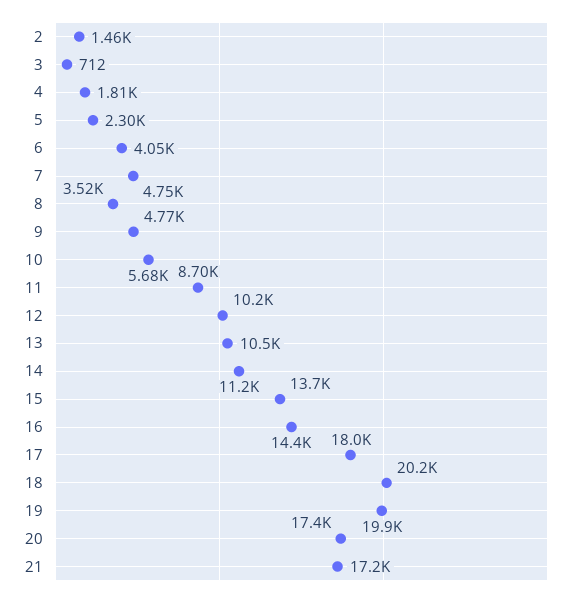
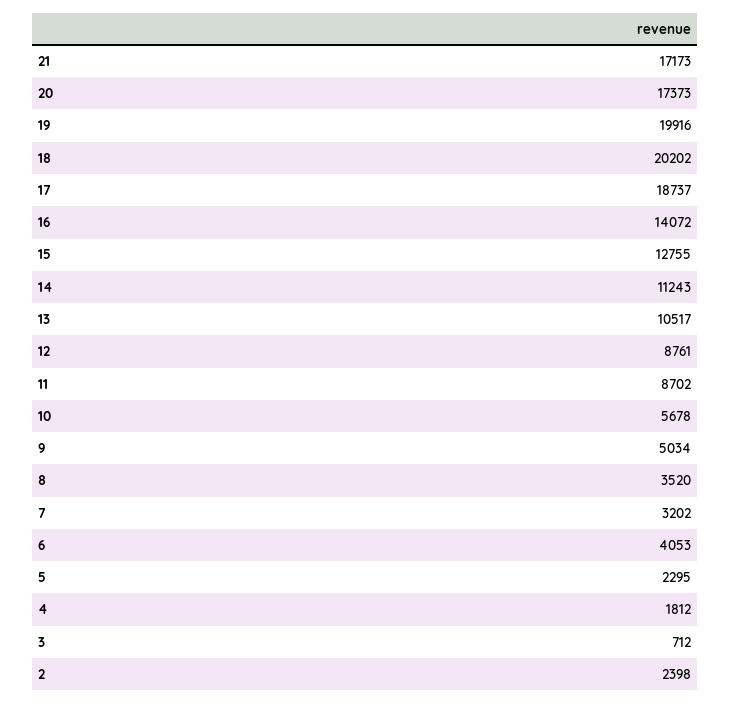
2: 1460 -> 2398
7: 4750 -> 3202
9: 4770 -> 5034
12: 10200 -> 8761
15: 13700 -> 12755
16: 14400 -> 14072
17: 18000 -> 18737

